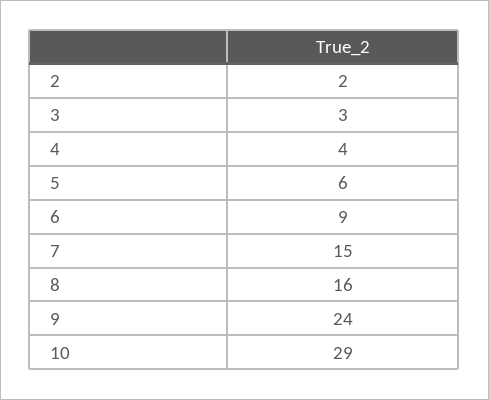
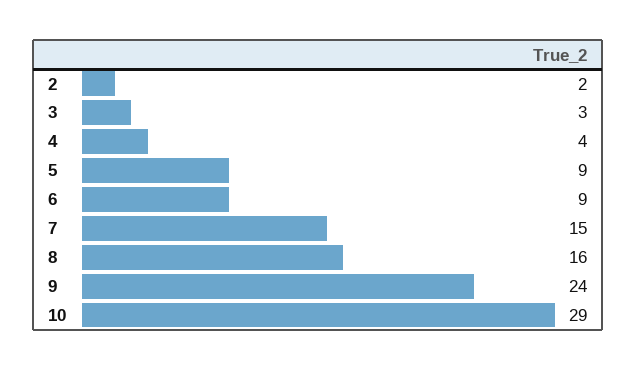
5: 6 -> 9

